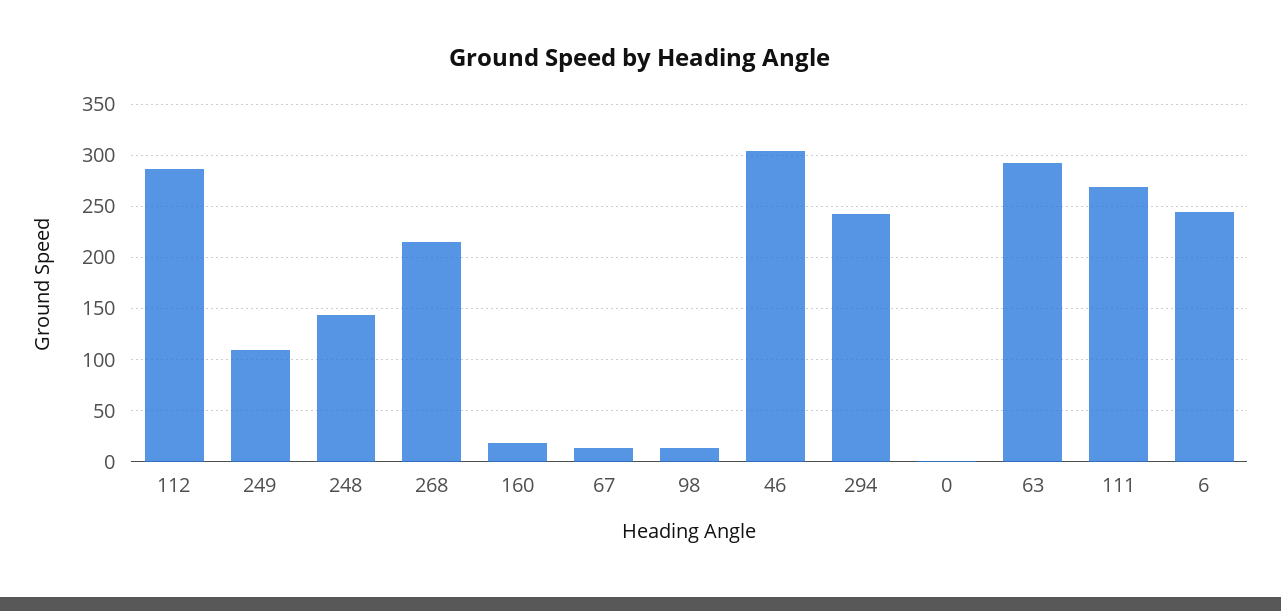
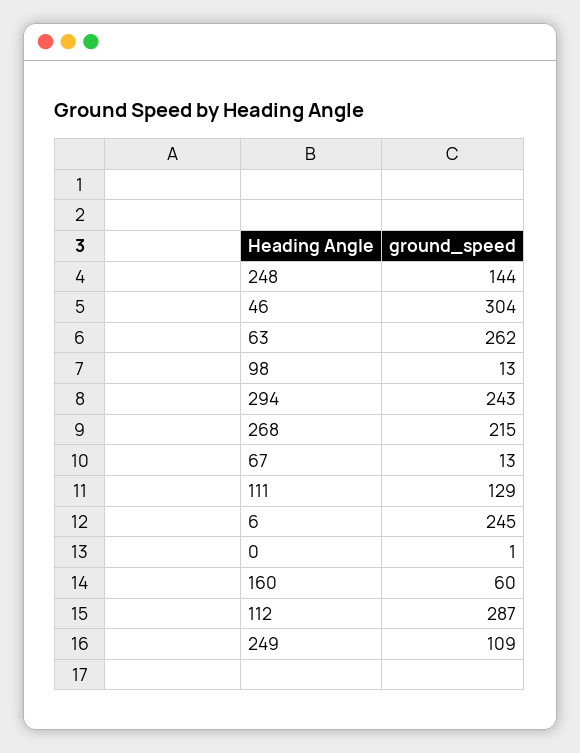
160: 20 -> 60
63: 290 -> 262
111: 270 -> 129

